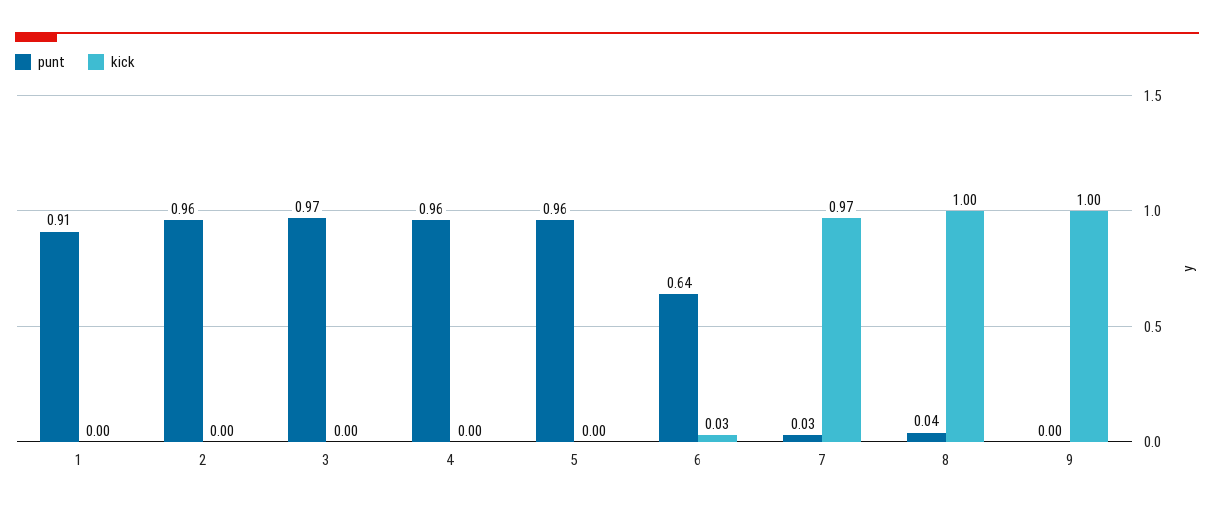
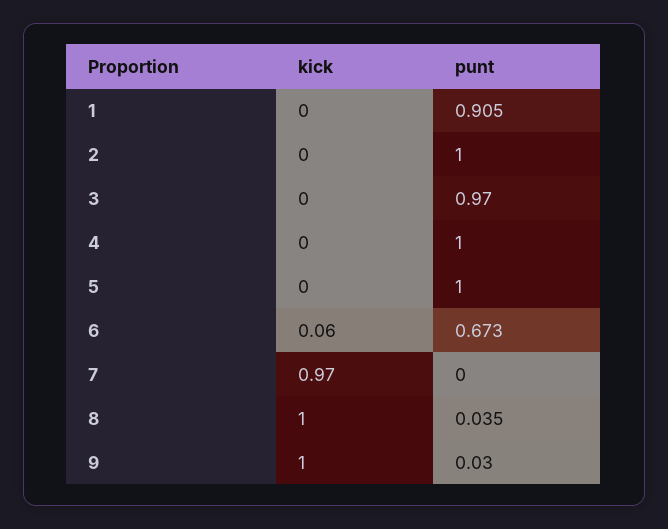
punt, 2: 0.96 -> 1
punt, 4: 0.96 -> 1
punt, 5: 0.96 -> 1
punt, 6: 0.64 -> 0.673
kick, 6: 0.03 -> 0.06
punt, 7: 0.03 -> 0
punt, 9: 0 -> 0.03

